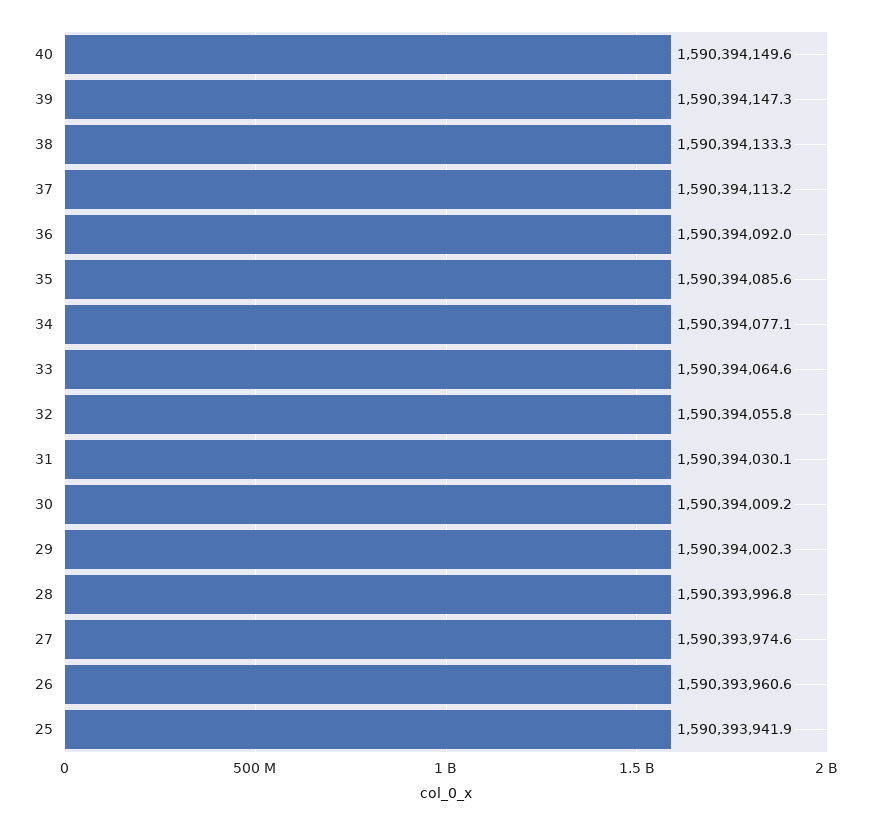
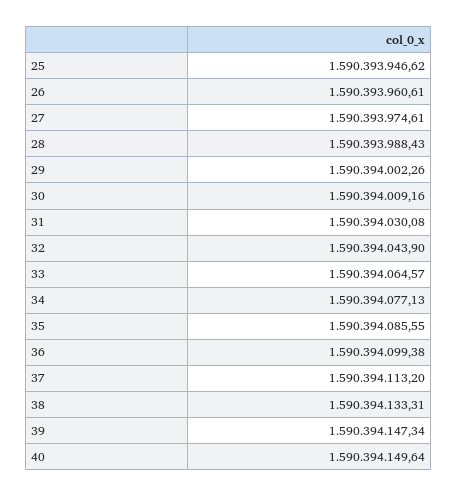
36: 1590394092 -> 1590394099.38
32: 1590394055.8 -> 1590394043.9
28: 1590393996.8 -> 1590393988.43
25: 1590393941.9 -> 1590393946.62

